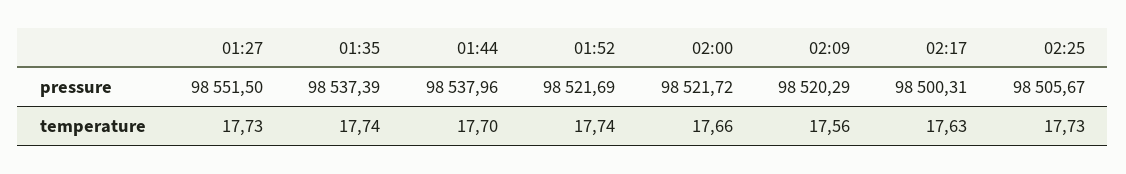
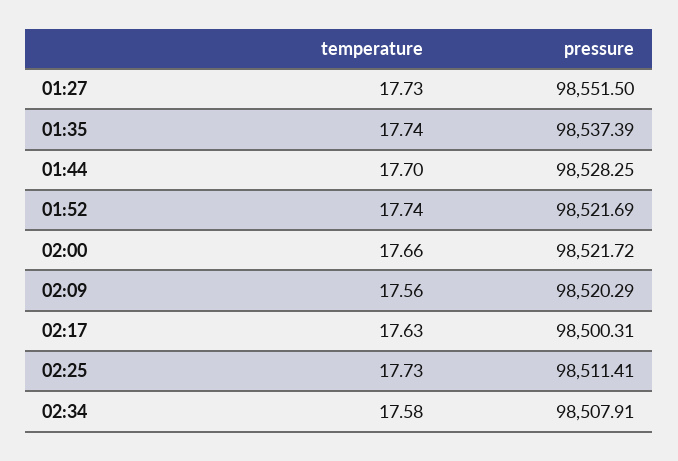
01:44, pressure: 98537.96 -> 98528.25
02:25, pressure: 98505.67 -> 98511.41
02:34, temperature: none -> 17.58
02:34, pressure: none -> 98507.91

